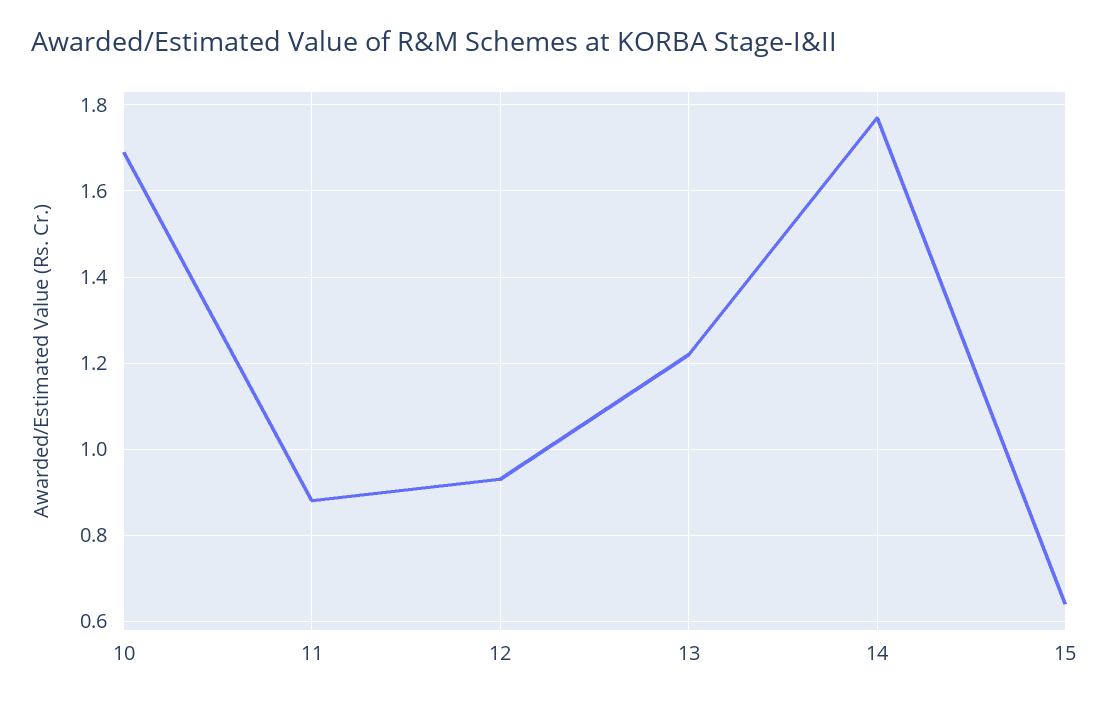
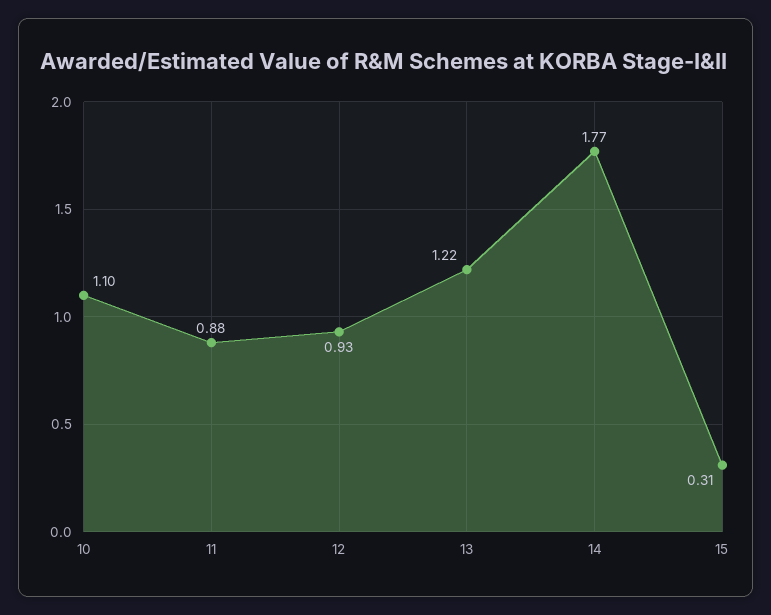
10: 1.7 -> 1.1
15: 0.65 -> 0.31

